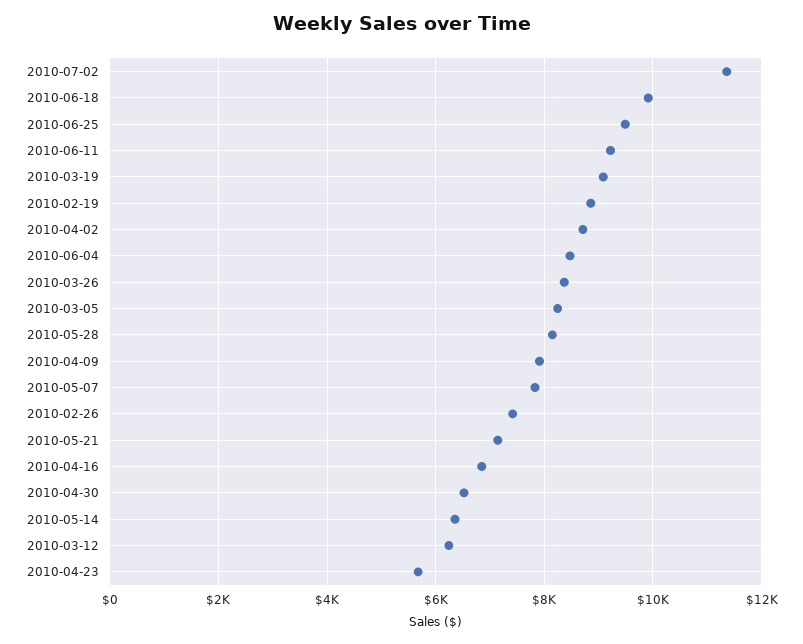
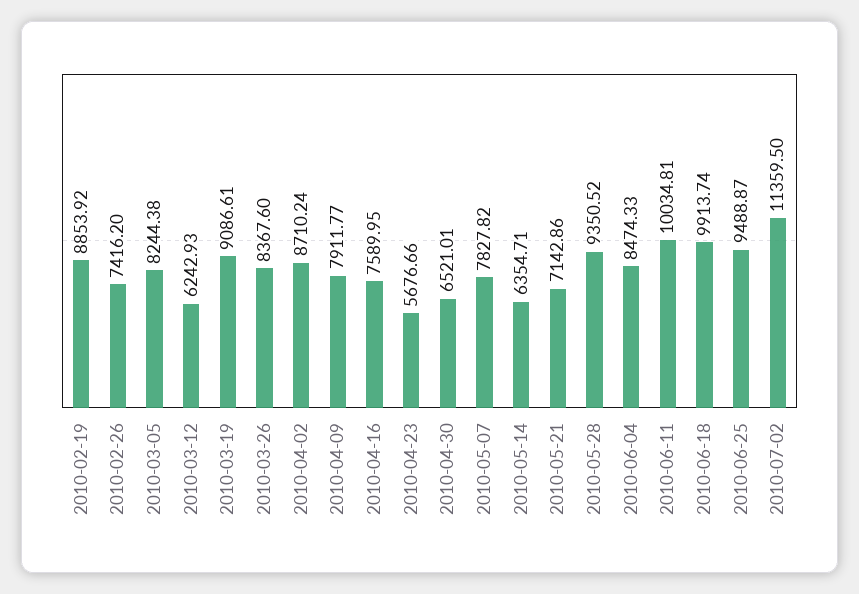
2010-06-11: 9200 -> 10034.81
2010-05-28: 8200 -> 9350.52
2010-04-16: 6800 -> 7589.95

